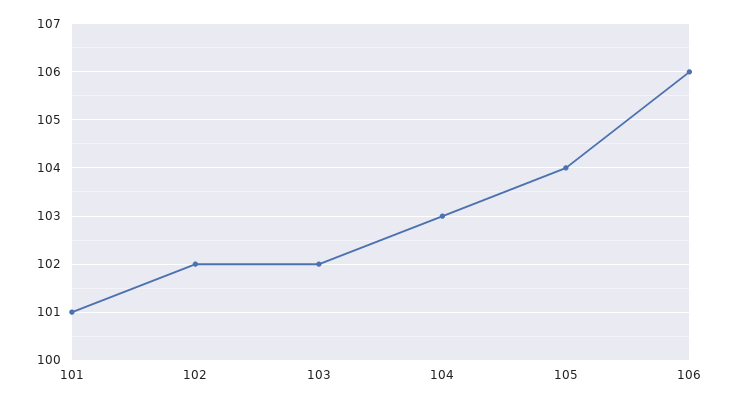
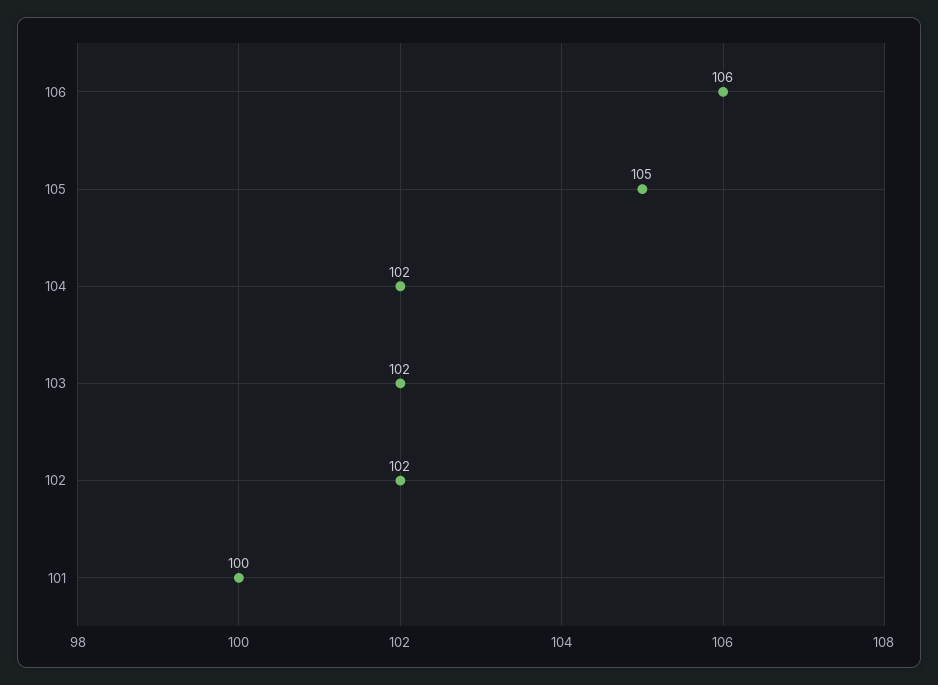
101: 101 -> 100
104: 103 -> 102
105: 104 -> 105

